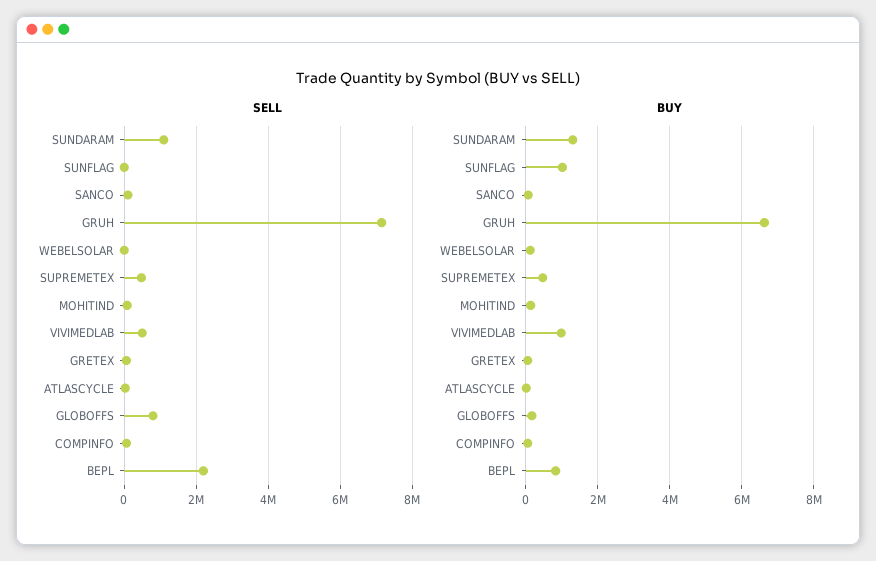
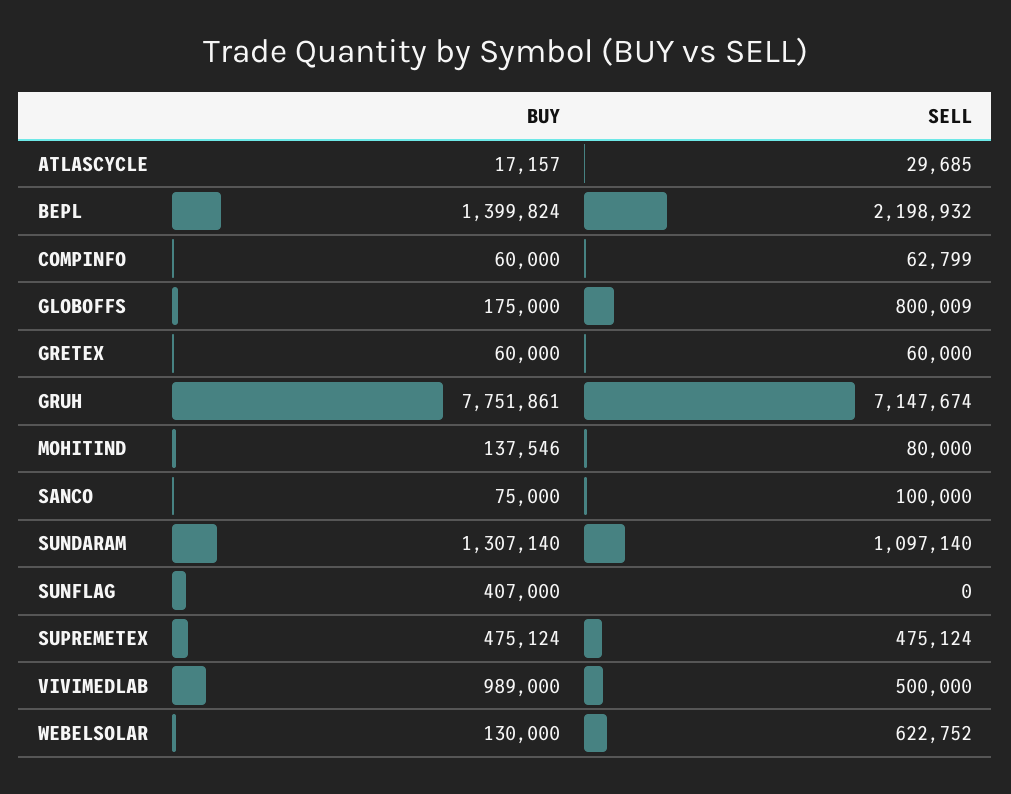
SELL, WEBELSOLAR: 0 -> 622752
BUY, SUNFLAG: 1000000 -> 407000
BUY, GRUH: 6600000 -> 7751861
BUY, BEPL: 800000 -> 1399824

